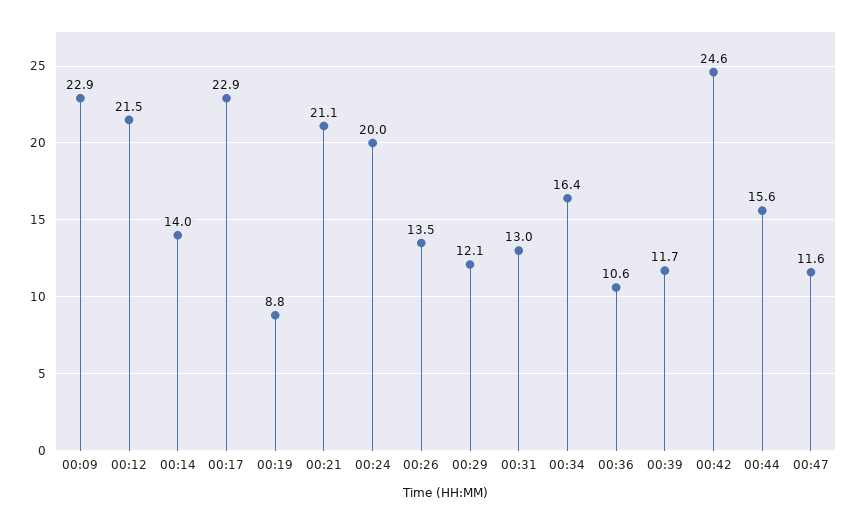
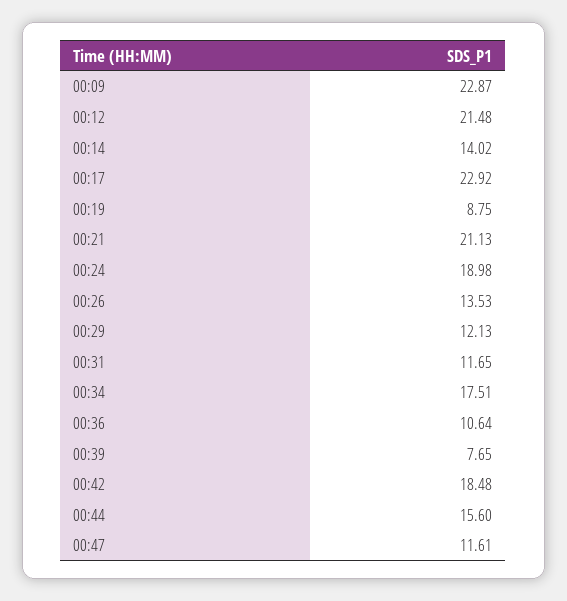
00:24: 20 -> 18.98
00:31: 13 -> 11.65
00:34: 16.4 -> 17.51
00:39: 11.7 -> 7.65
00:42: 24.6 -> 18.48

